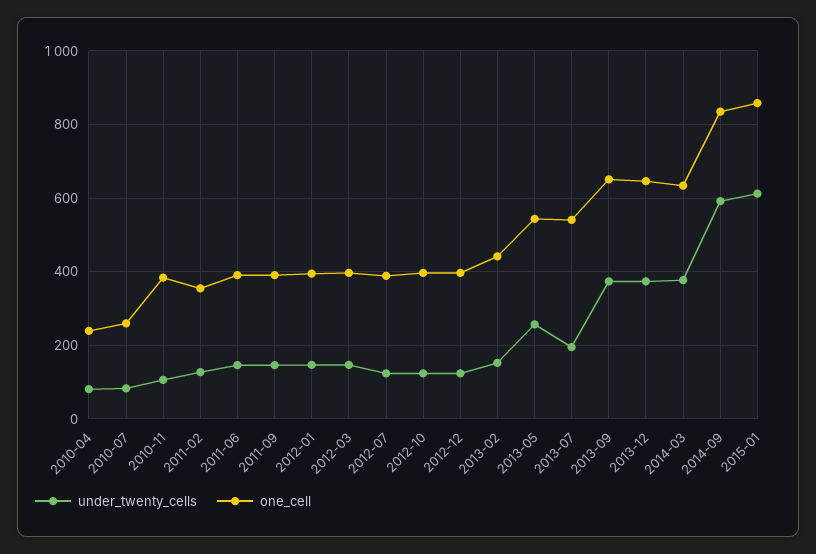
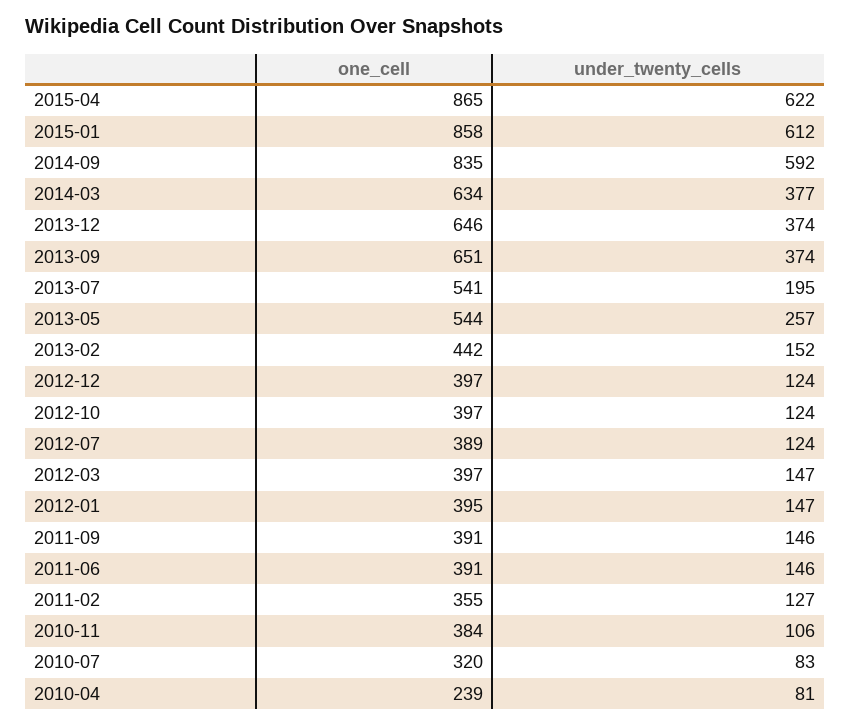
one_cell, 2010-07: 260 -> 320
one_cell, 2015-04: none -> 865
under_twenty_cells, 2015-04: none -> 622

